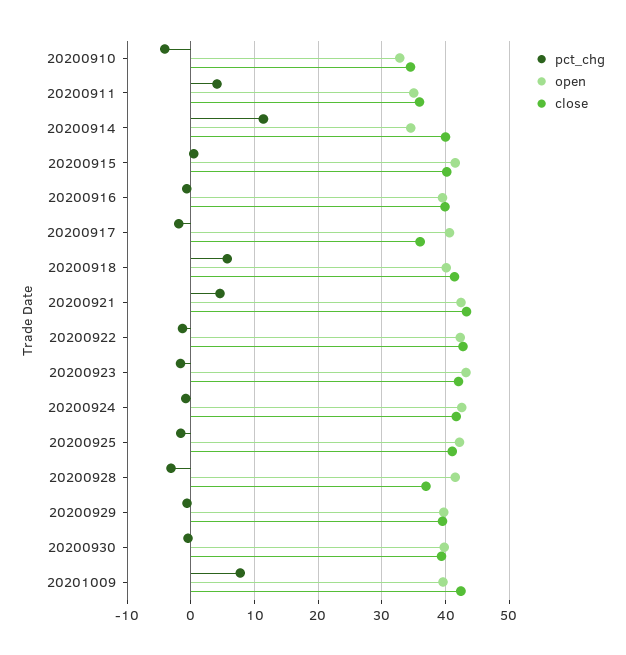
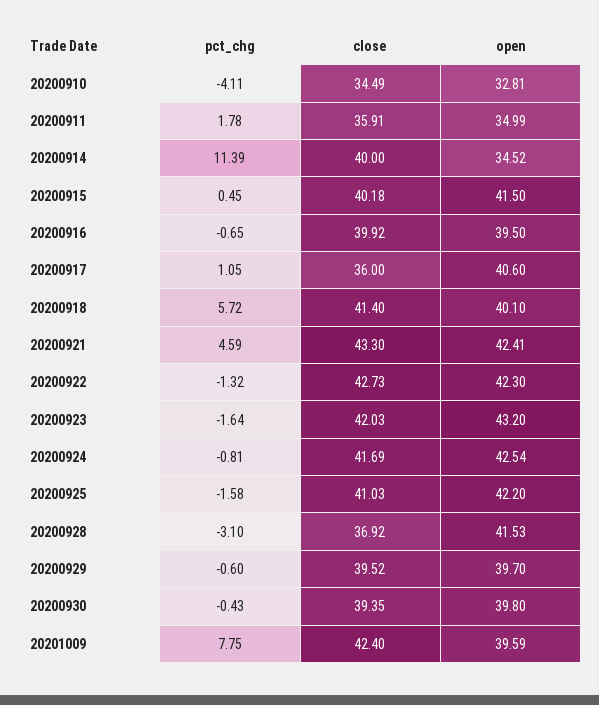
pct_chg, 20200911: 4 -> 1.78
pct_chg, 20200917: -2 -> 1.05

